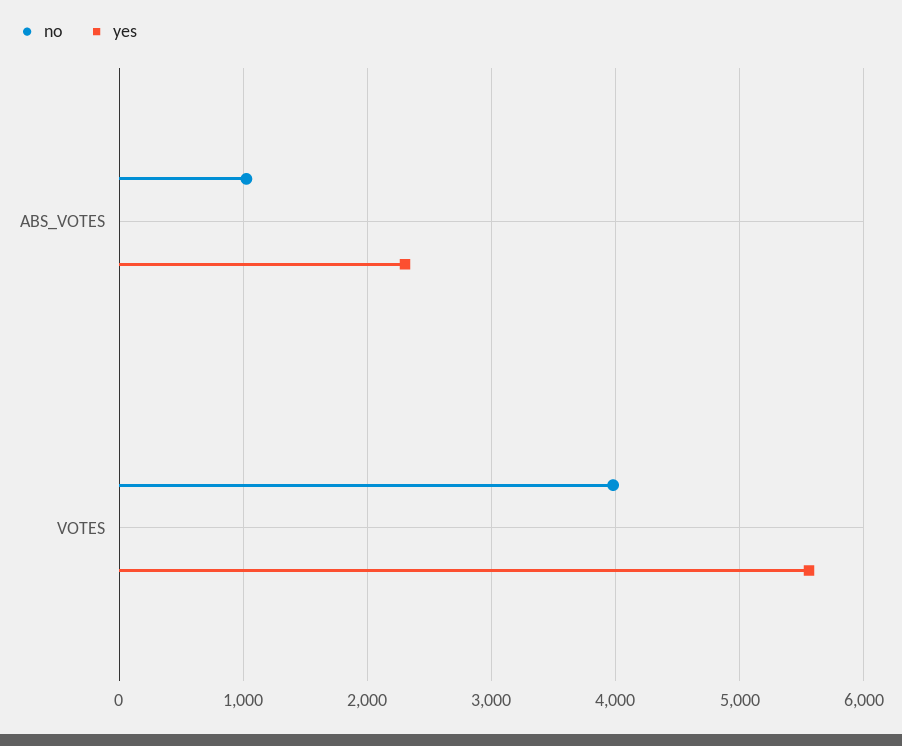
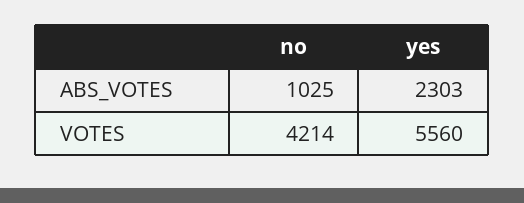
no, VOTES: 4000 -> 4214

